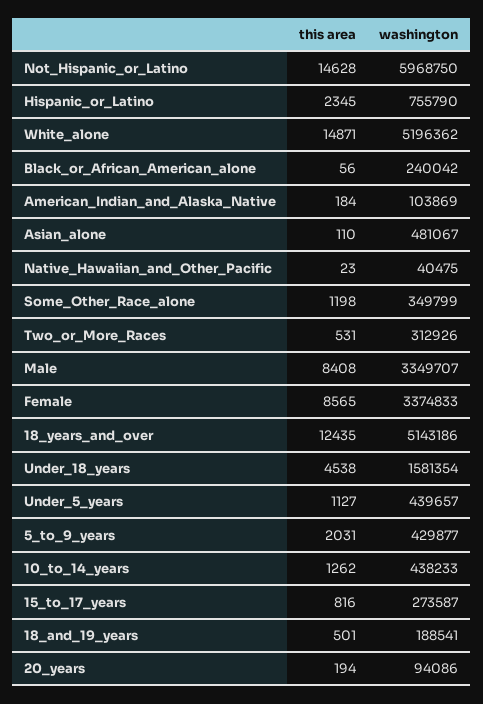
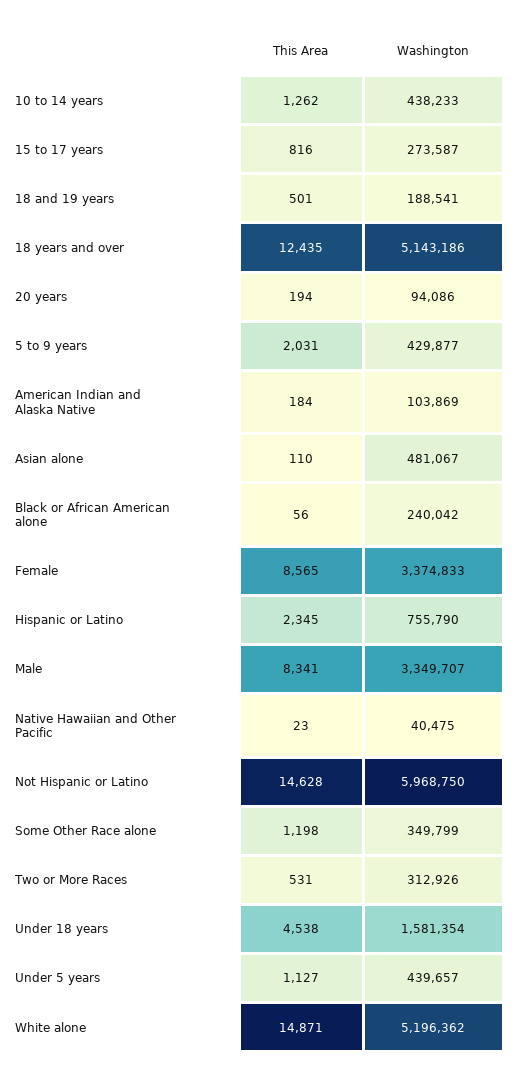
this area, Male: 8408 -> 8341

